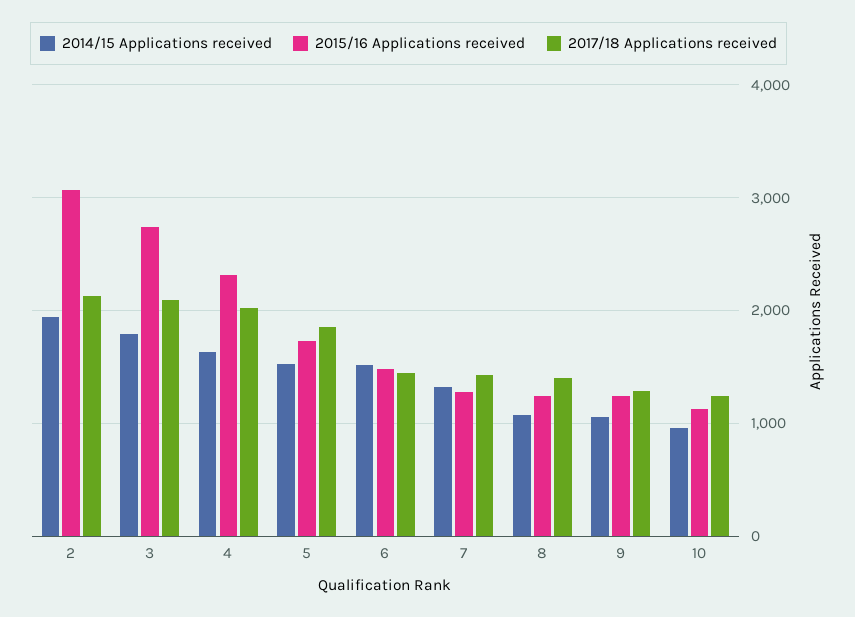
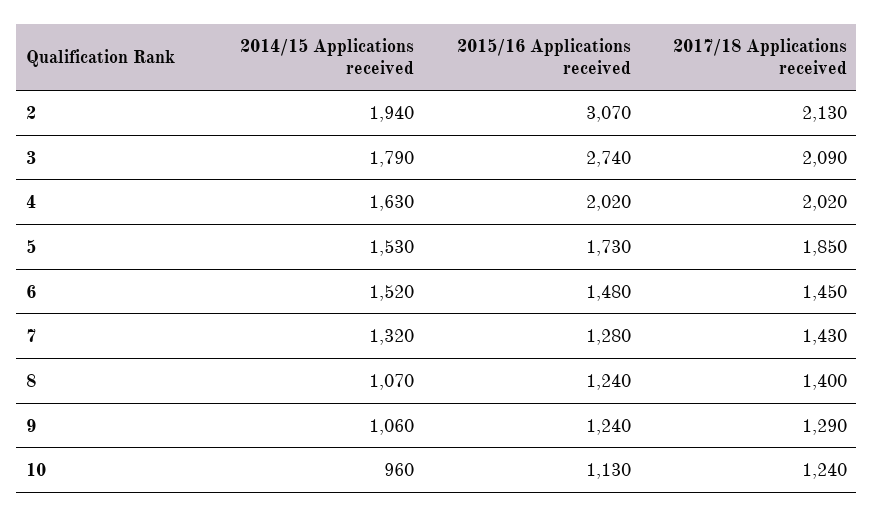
2015/16 Applications received, 4: 2300 -> 2020

